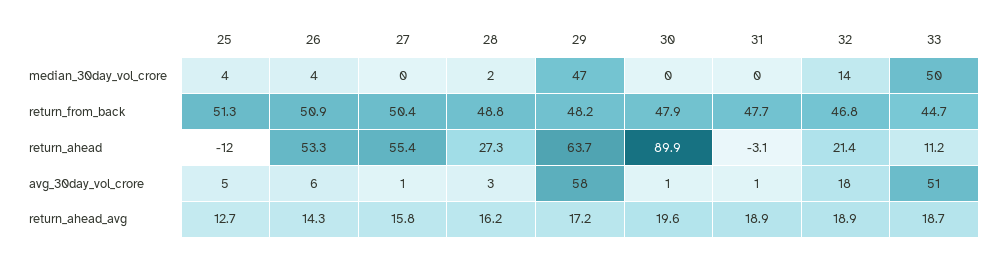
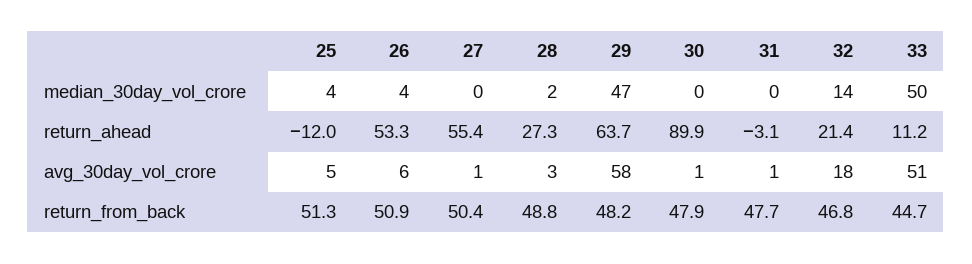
25, return_ahead_avg: 12.7 -> none
26, return_ahead_avg: 14.3 -> none
27, return_ahead_avg: 15.8 -> none
28, return_ahead_avg: 16.2 -> none
29, return_ahead_avg: 17.2 -> none
30, return_ahead_avg: 19.6 -> none
31, return_ahead_avg: 18.9 -> none
32, return_ahead_avg: 18.9 -> none
33, return_ahead_avg: 18.7 -> none

